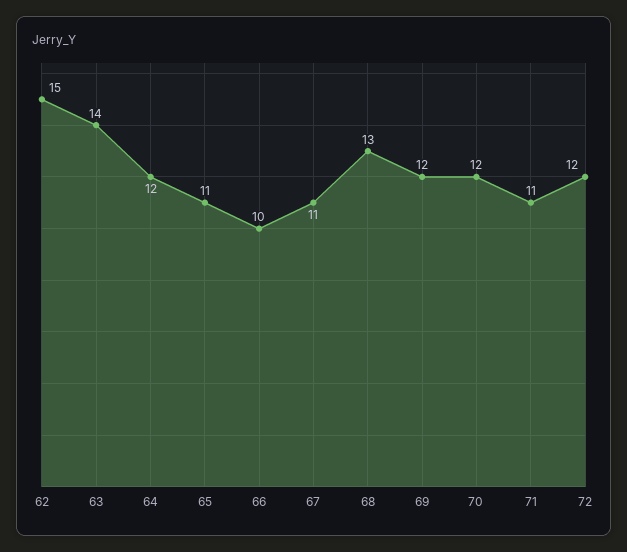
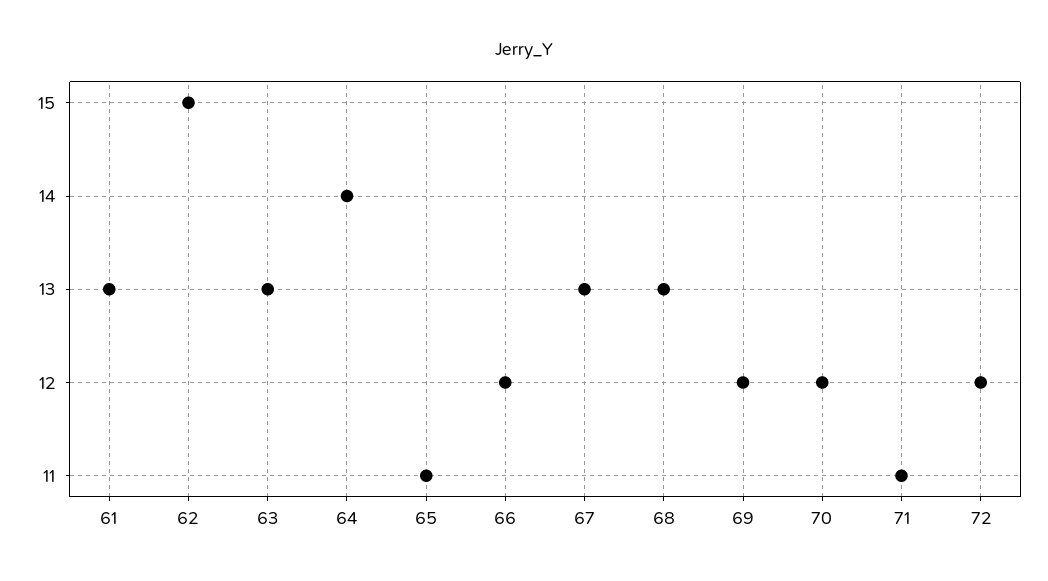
63: 14 -> 13
64: 12 -> 14
66: 10 -> 12
67: 11 -> 13
61: none -> 13

